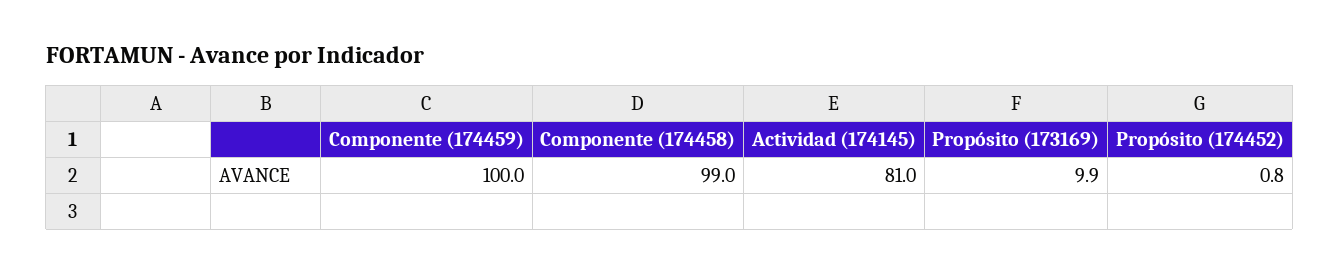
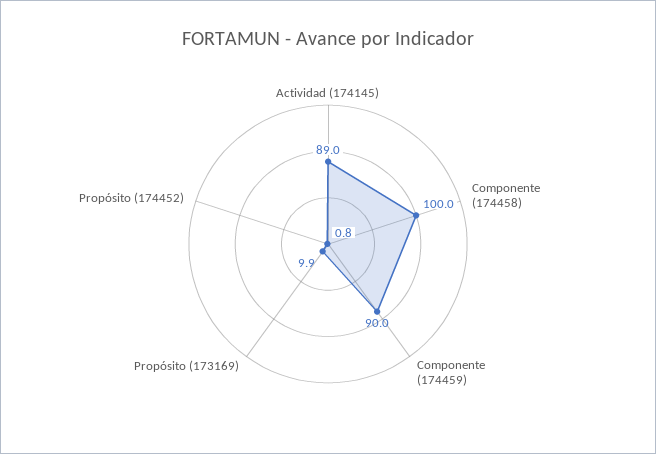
Componente (174459): 100 -> 90
Componente (174458): 99 -> 100
Actividad (174145): 81 -> 89

